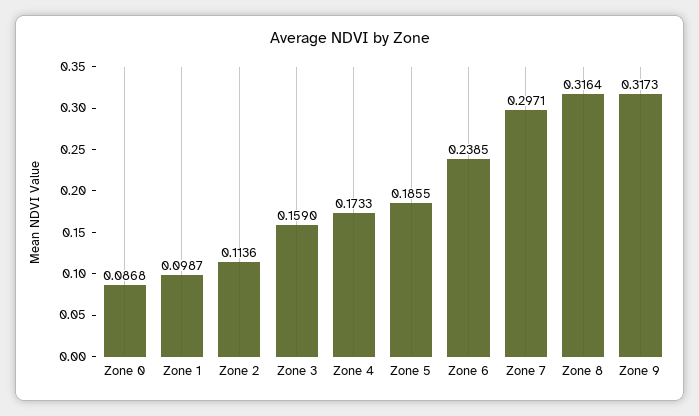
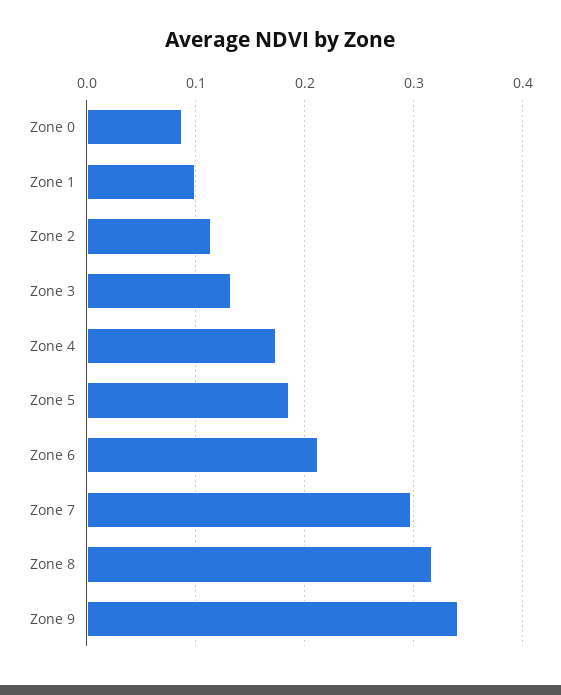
Zone 3: 0.159 -> 0.13
Zone 6: 0.2385 -> 0.21
Zone 9: 0.3173 -> 0.34

